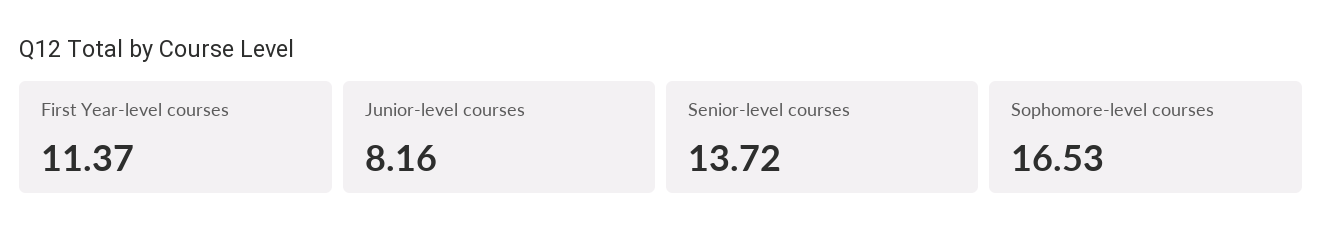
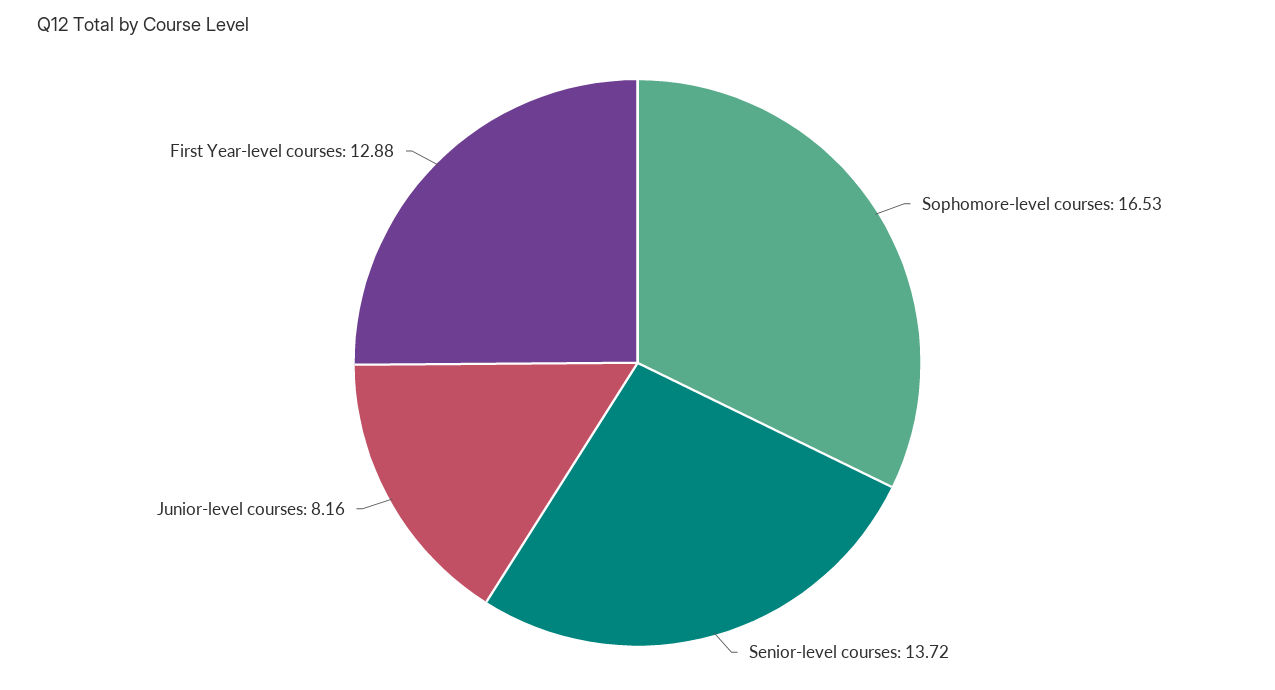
First Year-level courses: 11.37 -> 12.88

